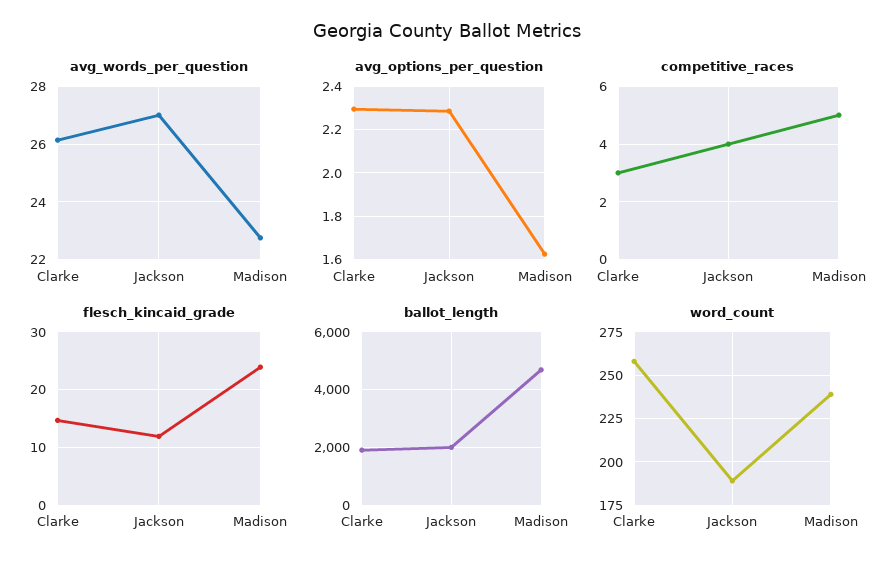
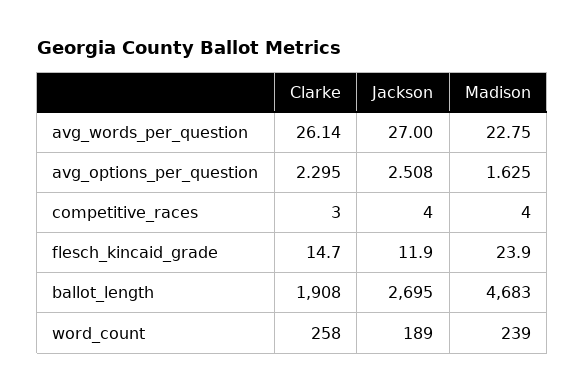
avg_options_per_question, Jackson: 2.3 -> 2.508
competitive_races, Madison: 5 -> 4
ballot_length, Jackson: 2000 -> 2695

